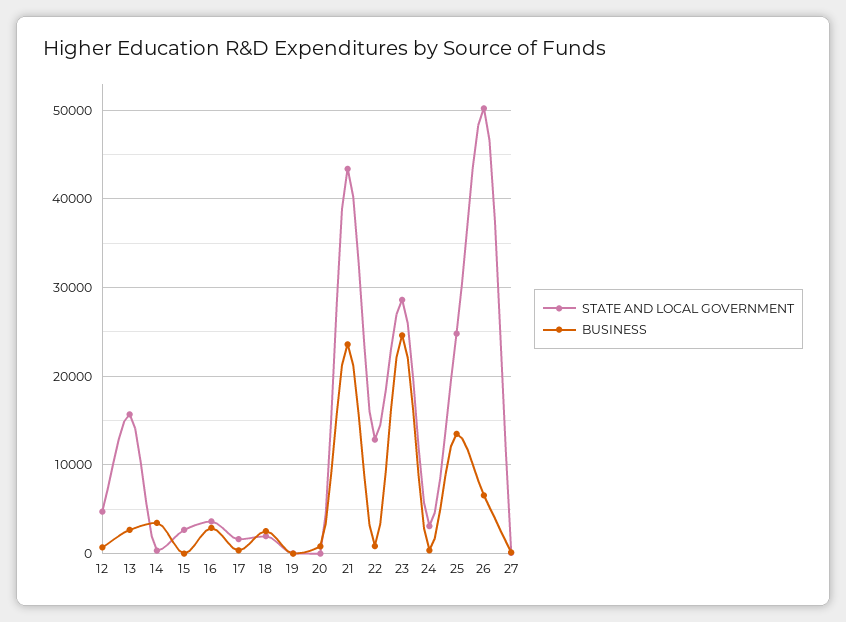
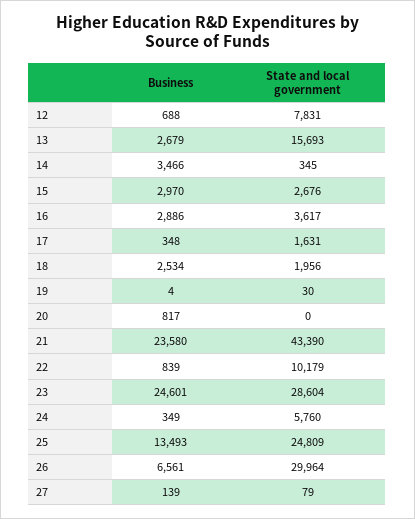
STATE AND LOCAL GOVERNMENT, 12: 5000 -> 7831
BUSINESS, 15: 0 -> 2970
STATE AND LOCAL GOVERNMENT, 22: 13000 -> 10179
STATE AND LOCAL GOVERNMENT, 24: 3000 -> 5760
STATE AND LOCAL GOVERNMENT, 26: 50000 -> 29964

